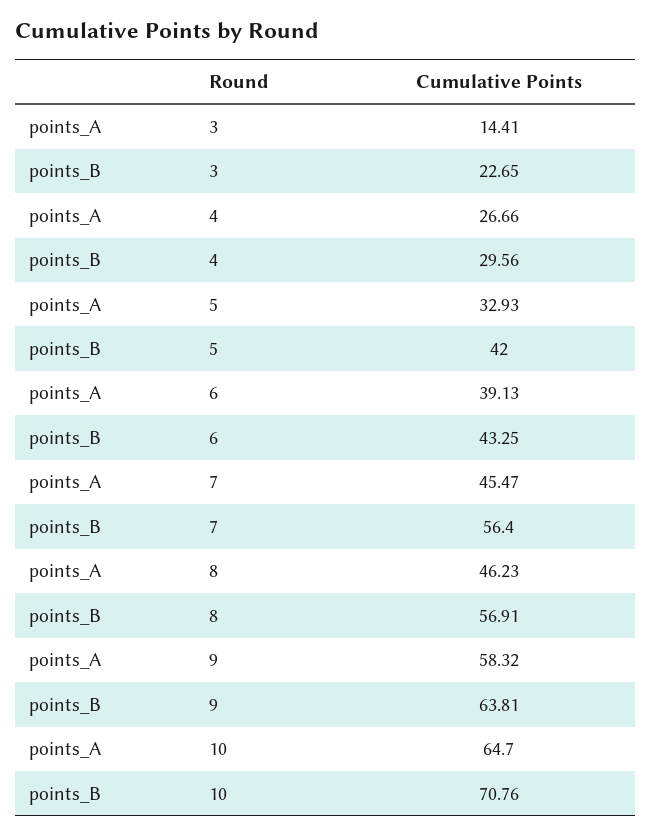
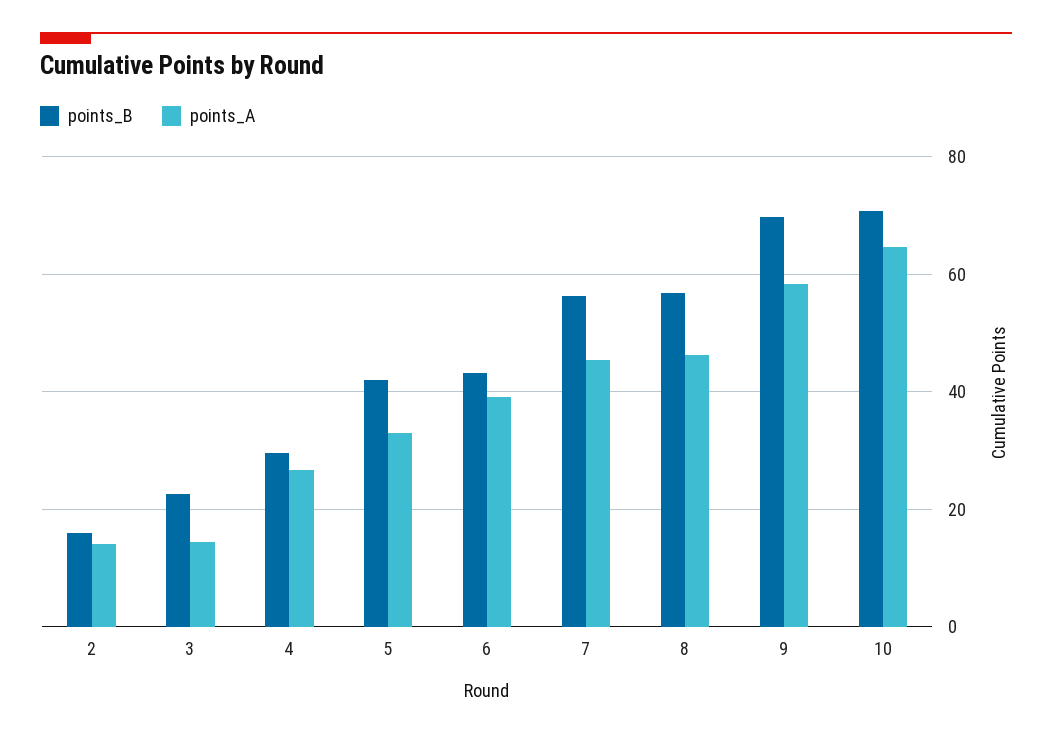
points_B, 9: 63.81 -> 70
points_B, 2: none -> 16
points_A, 2: none -> 14

